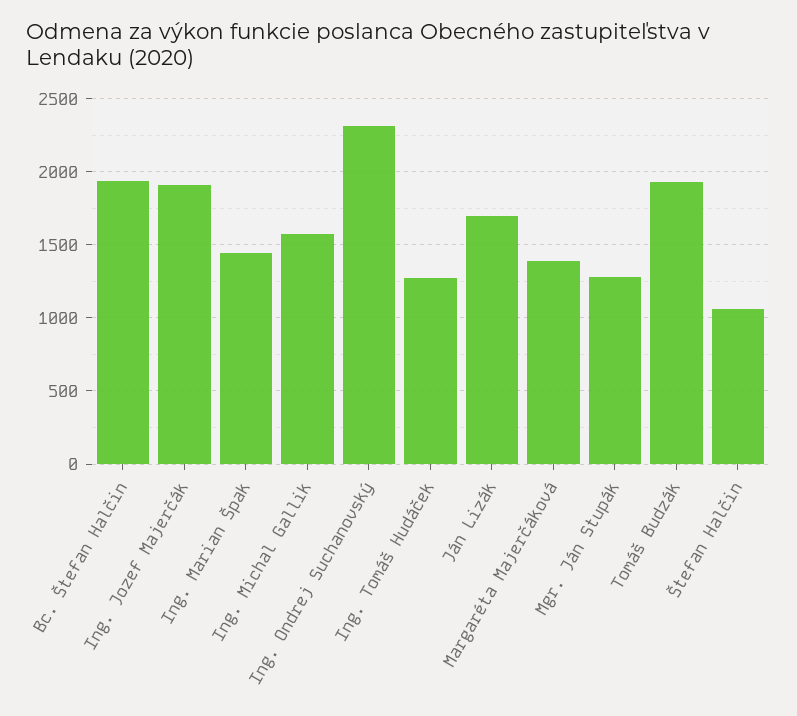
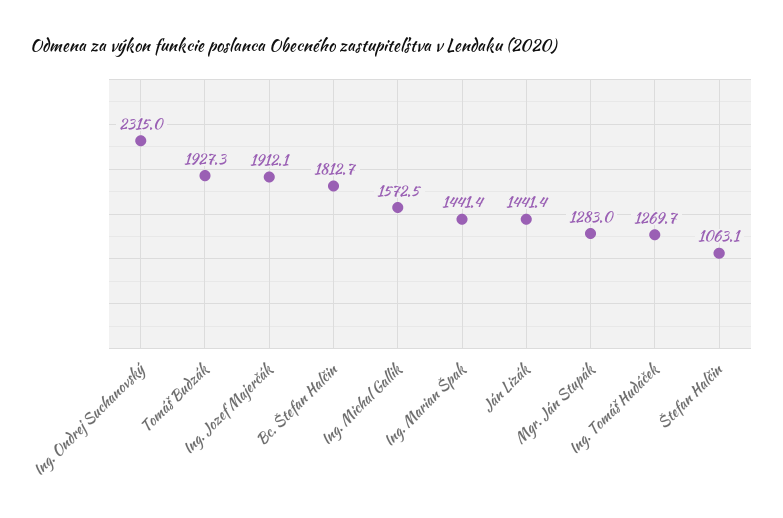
Bc. Štefan Halčin: 1950 -> 1812.7
Ján Lizák: 1700 -> 1441.4
Margaréta Majerčáková: 1400 -> none

